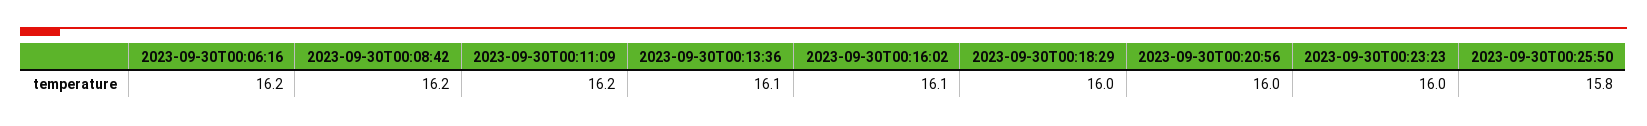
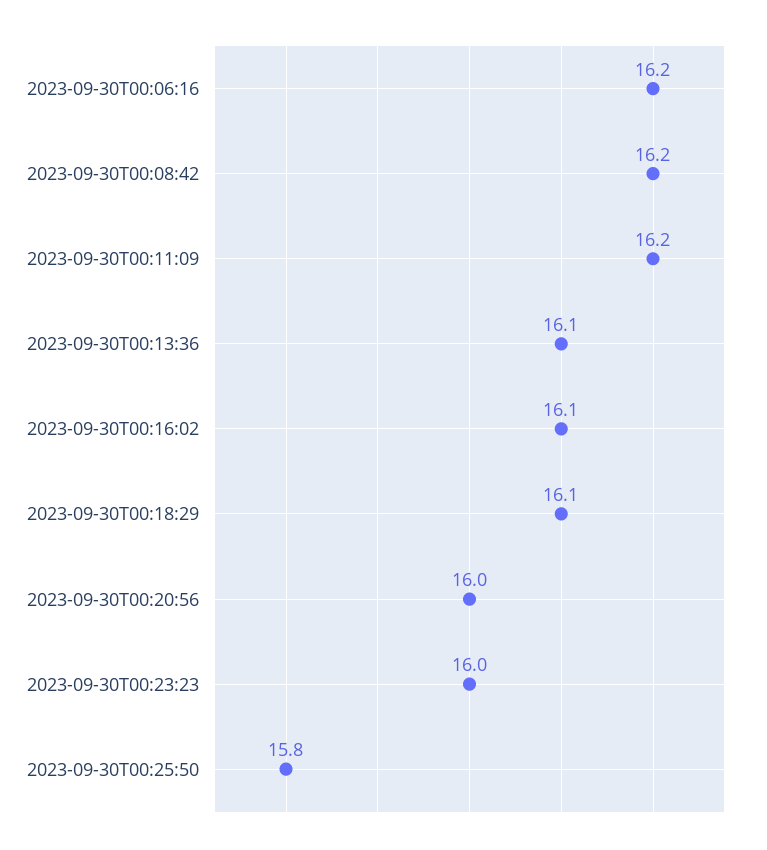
2023-09-30T00:18:29: 16 -> 16.1

